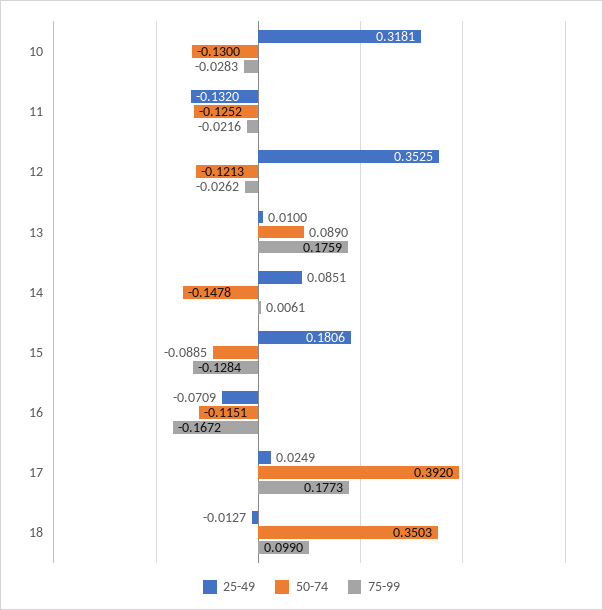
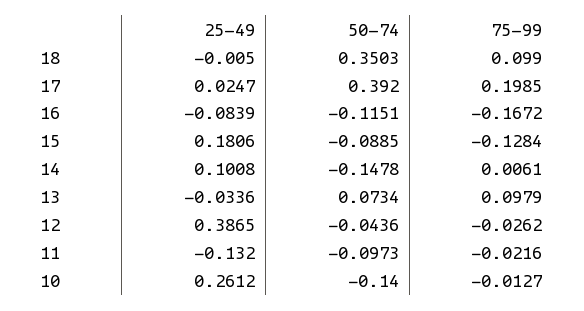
25-49, 10: 0.3181 -> 0.2612
50-74, 10: -0.13 -> -0.14
75-99, 10: -0.0283 -> -0.0127
50-74, 11: -0.1252 -> -0.0973
25-49, 12: 0.3525 -> 0.3865
50-74, 12: -0.1213 -> -0.0436
25-49, 13: 0.01 -> -0.0336
50-74, 13: 0.089 -> 0.0734
75-99, 13: 0.1759 -> 0.0979
25-49, 14: 0.0851 -> 0.1008
25-49, 16: -0.0709 -> -0.0839
25-49, 17: 0.0249 -> 0.0247
75-99, 17: 0.1773 -> 0.1985
25-49, 18: -0.0127 -> -0.005

